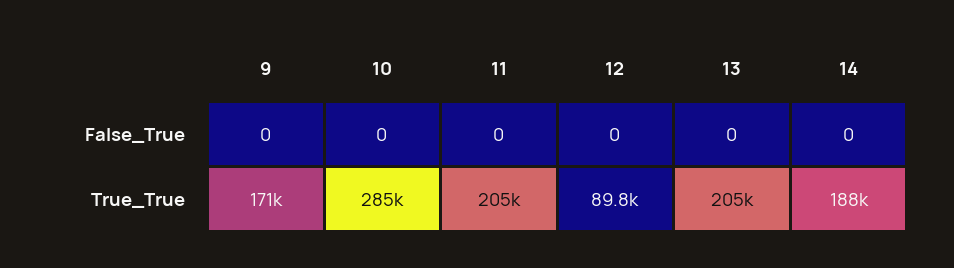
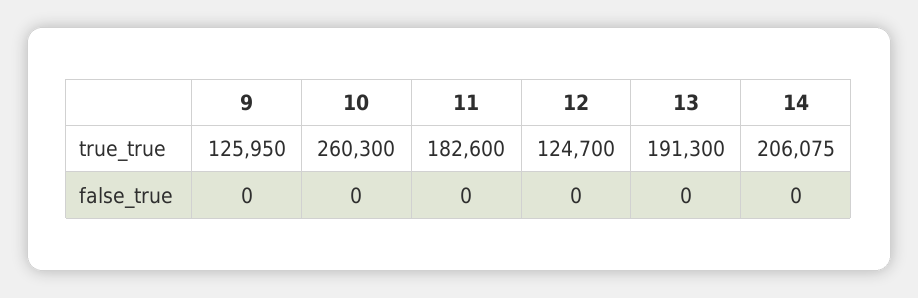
9, True_True: 171000 -> 125950
10, True_True: 285000 -> 260300
11, True_True: 205000 -> 182600
12, True_True: 89800 -> 124700
13, True_True: 205000 -> 191300
14, True_True: 188000 -> 206075

